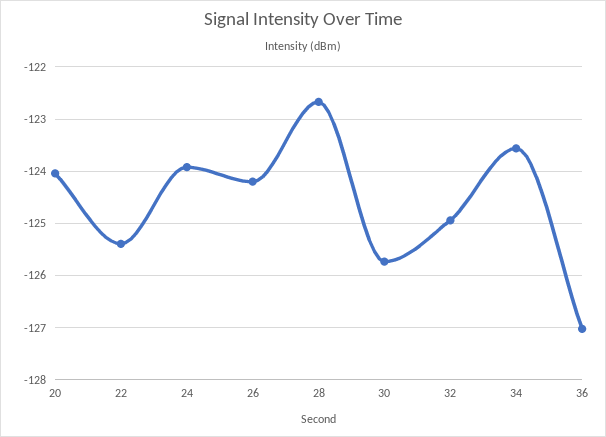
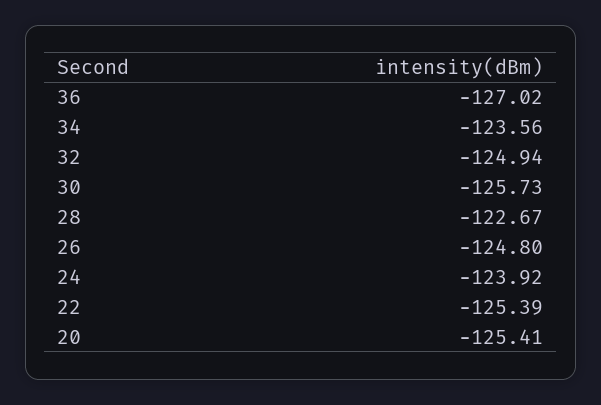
20: -124 -> -125.41
26: -124.2 -> -124.8

